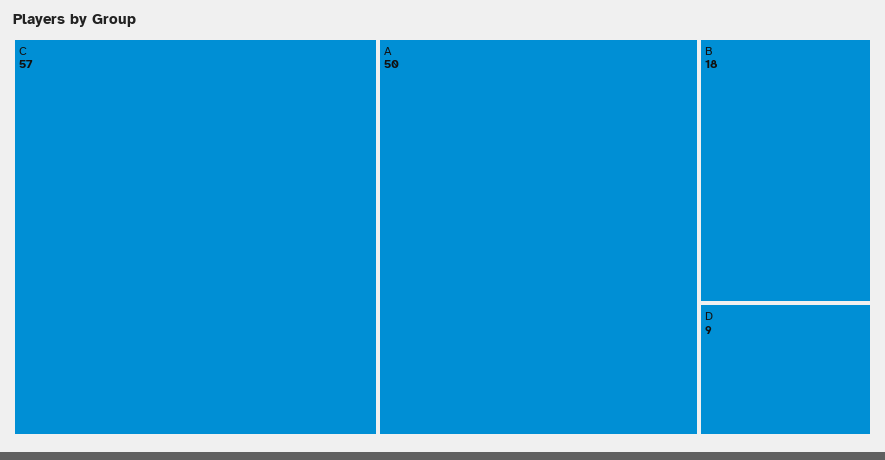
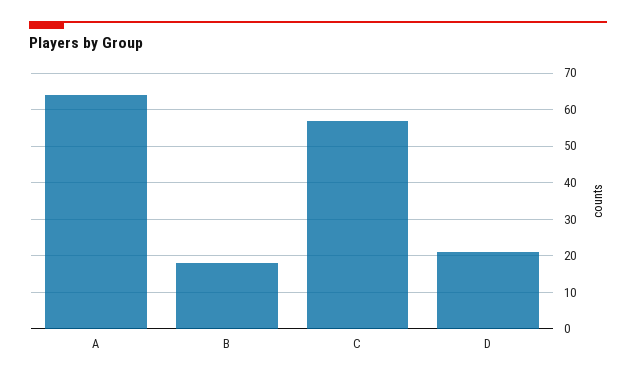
A: 50 -> 65
D: 9 -> 20

